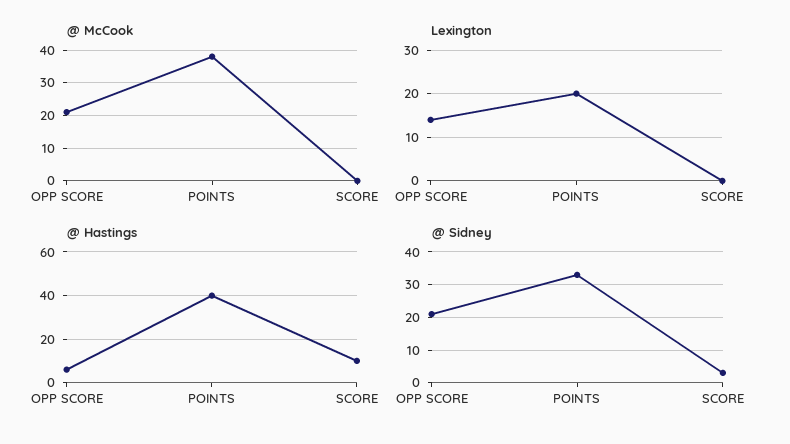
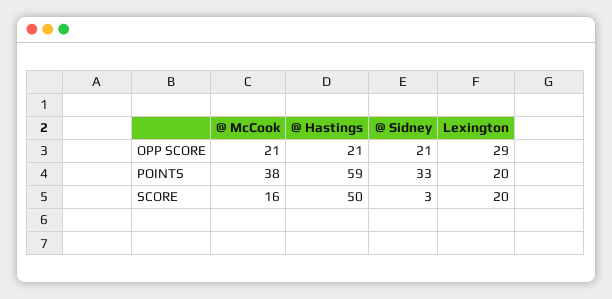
@ McCook, SCORE: 0 -> 16
Lexington, OPP SCORE: 15 -> 29
Lexington, SCORE: 0 -> 20
@ Hastings, OPP SCORE: 5 -> 21
@ Hastings, POINTS: 40 -> 59
@ Hastings, SCORE: 10 -> 50

